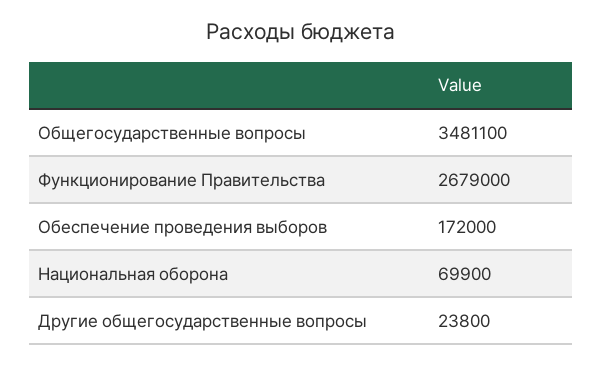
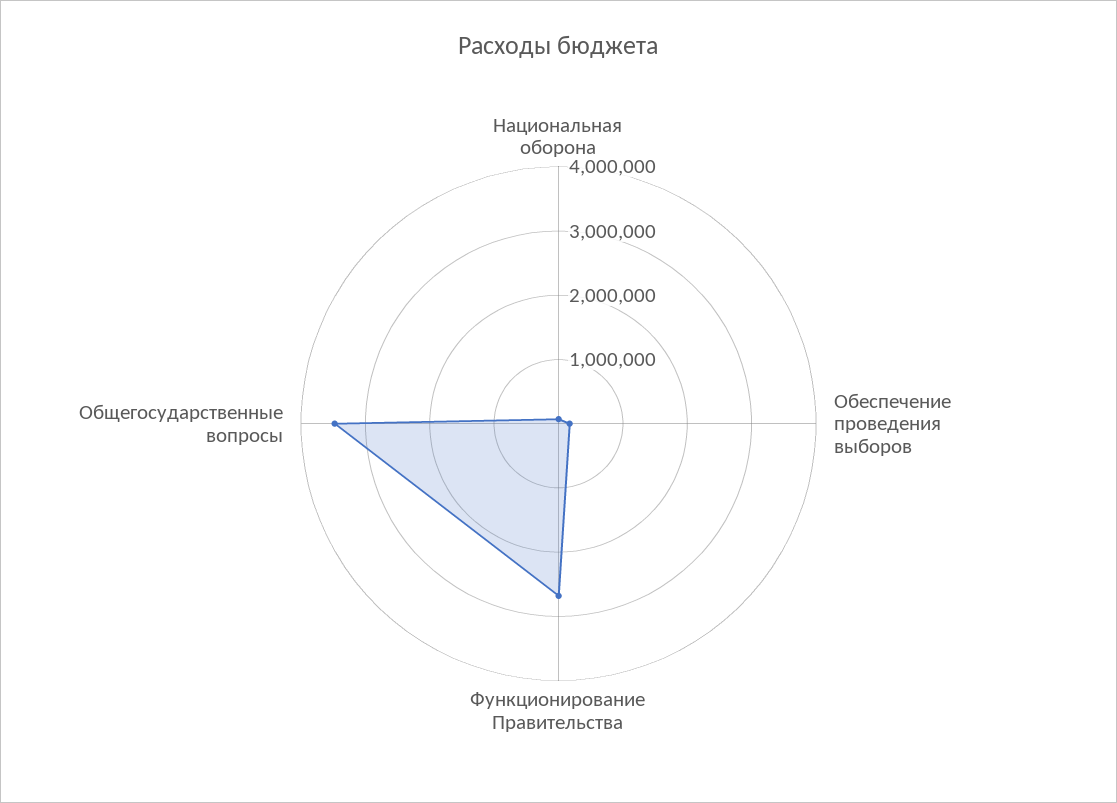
Другие общегосударственные вопросы: 23800 -> none

